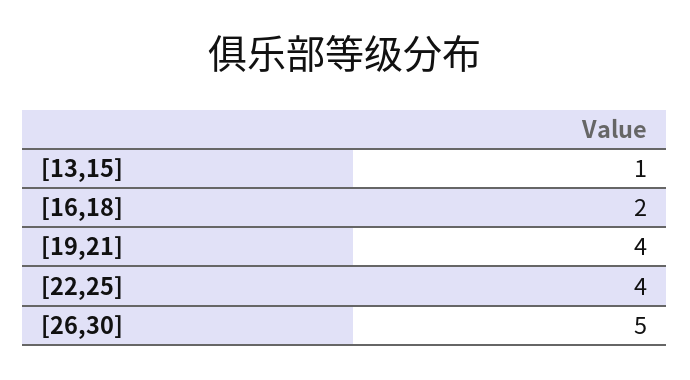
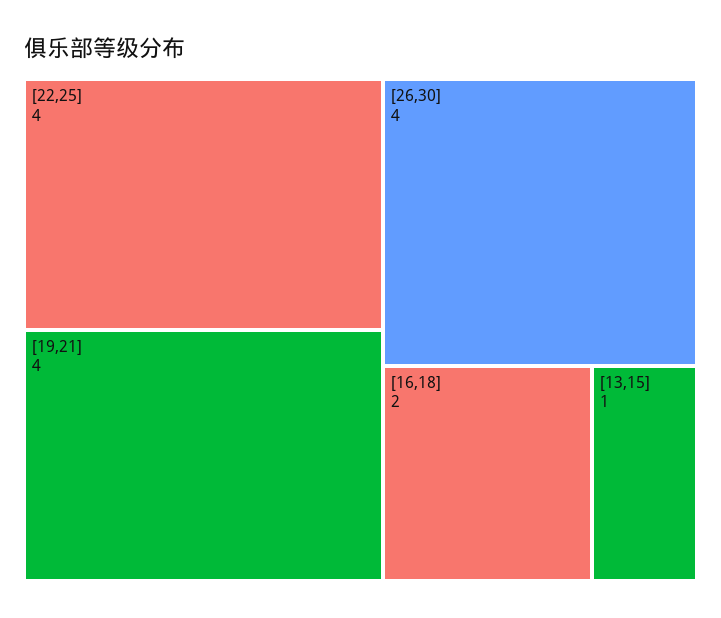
[26,30]: 5 -> 4

